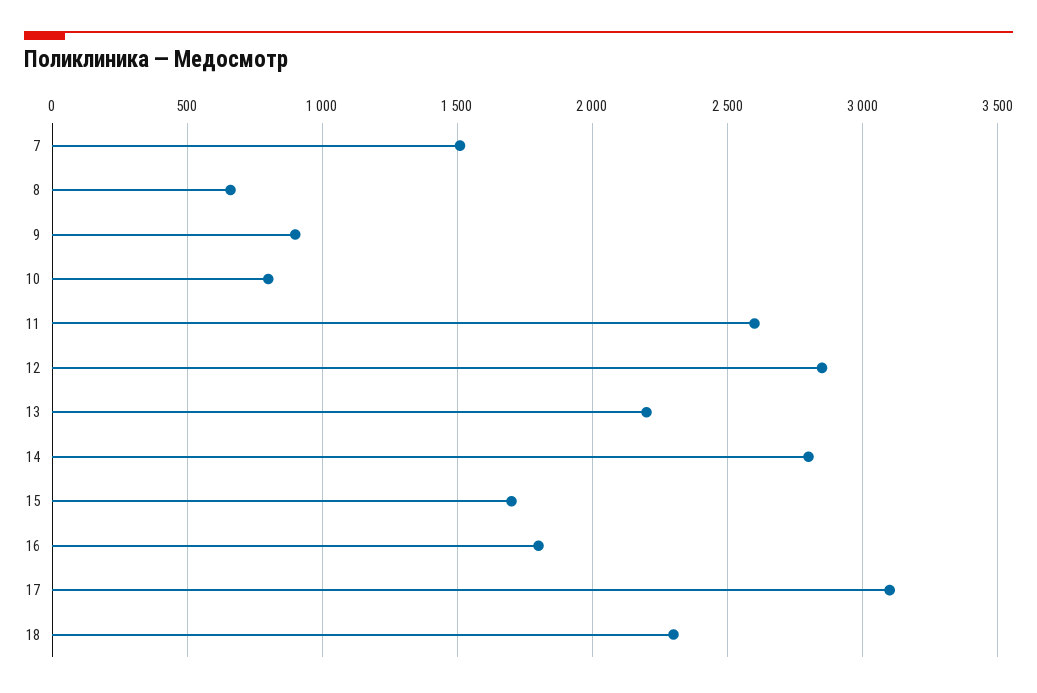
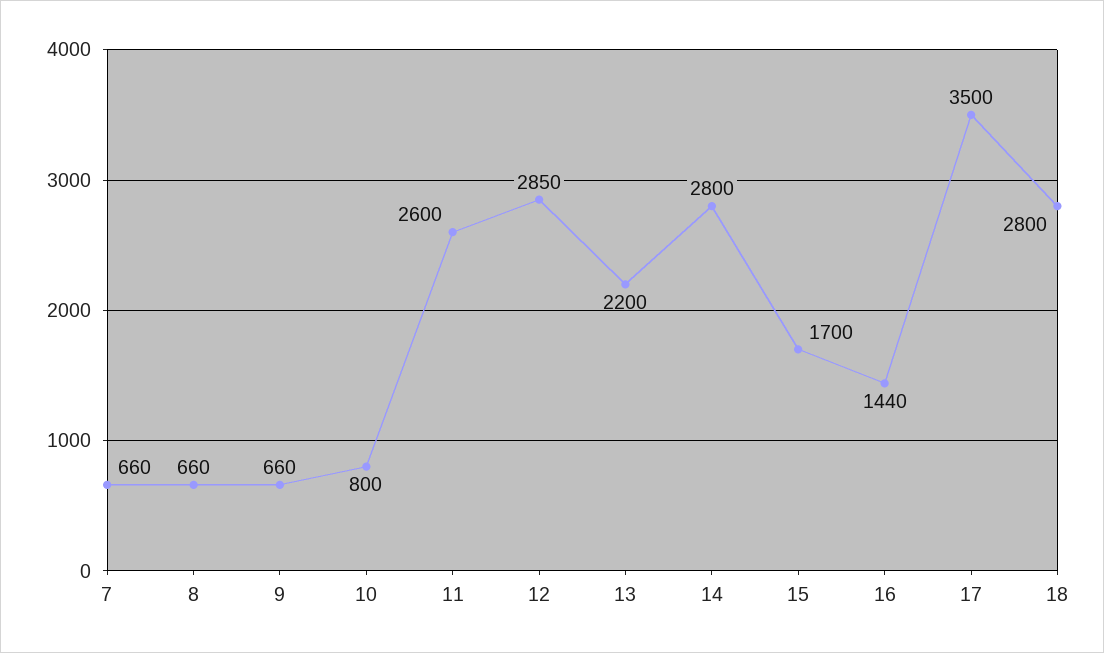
7: 1500 -> 660
9: 900 -> 660
16: 1800 -> 1440
17: 3100 -> 3500
18: 2300 -> 2800

